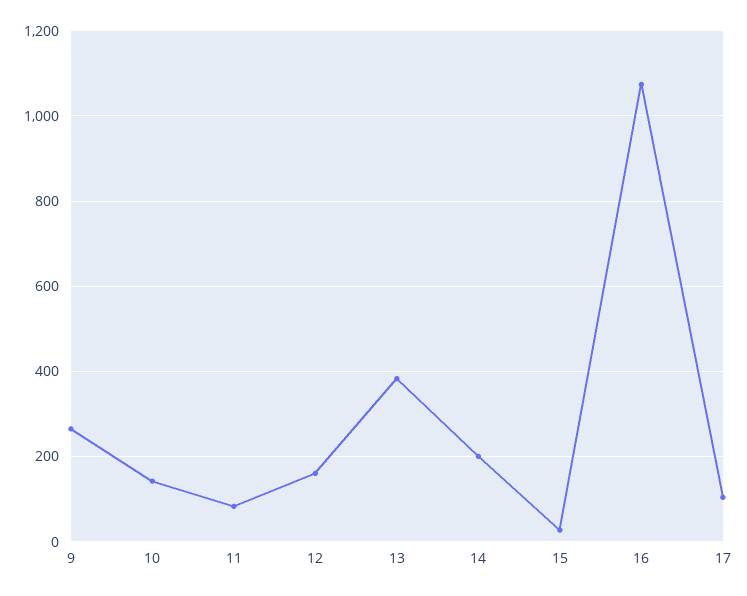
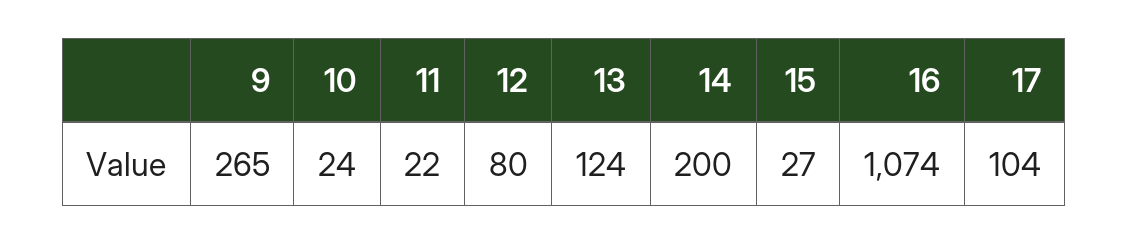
10: 140 -> 24
11: 80 -> 22
12: 160 -> 80
13: 380 -> 124

